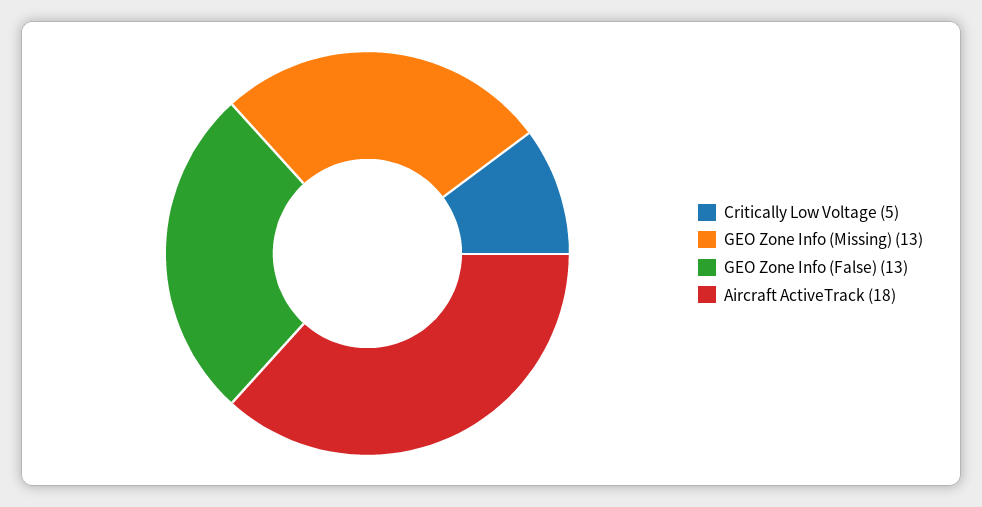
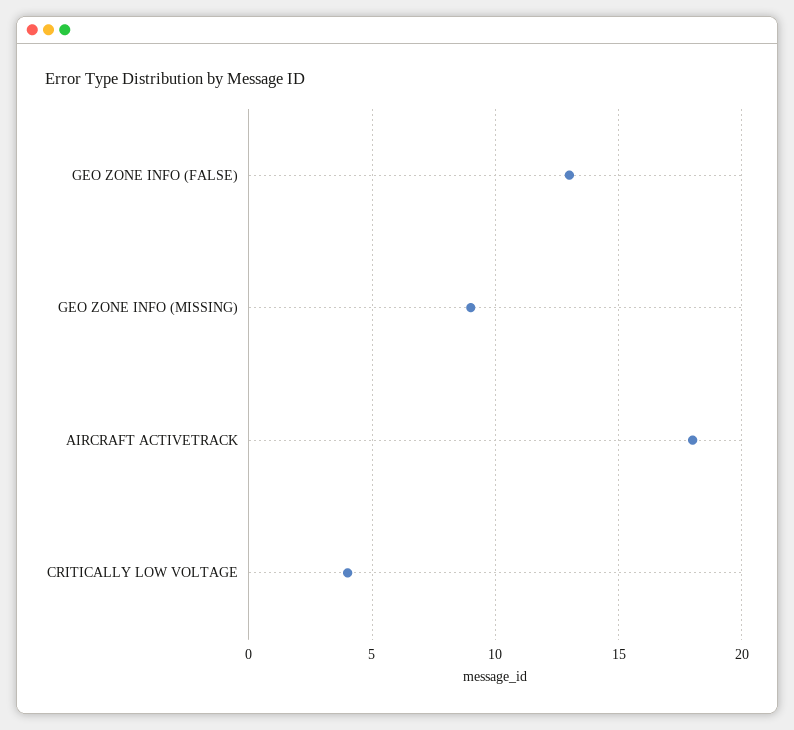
Critically Low Voltage: 5 -> 4
GEO Zone Info (Missing): 13 -> 9

